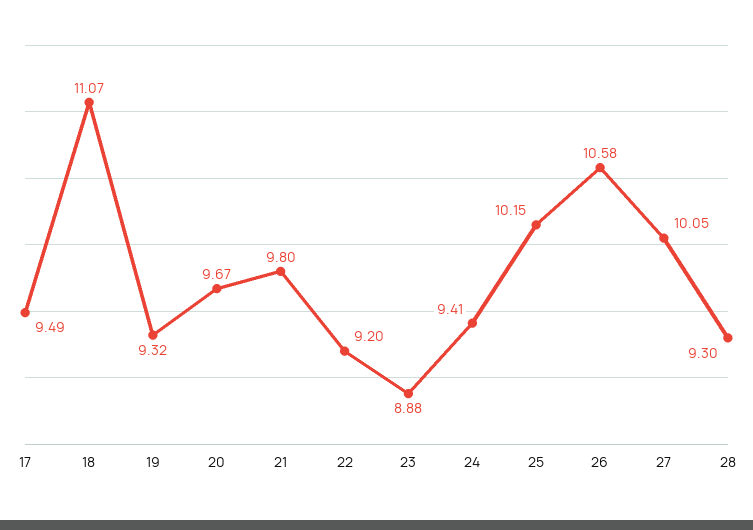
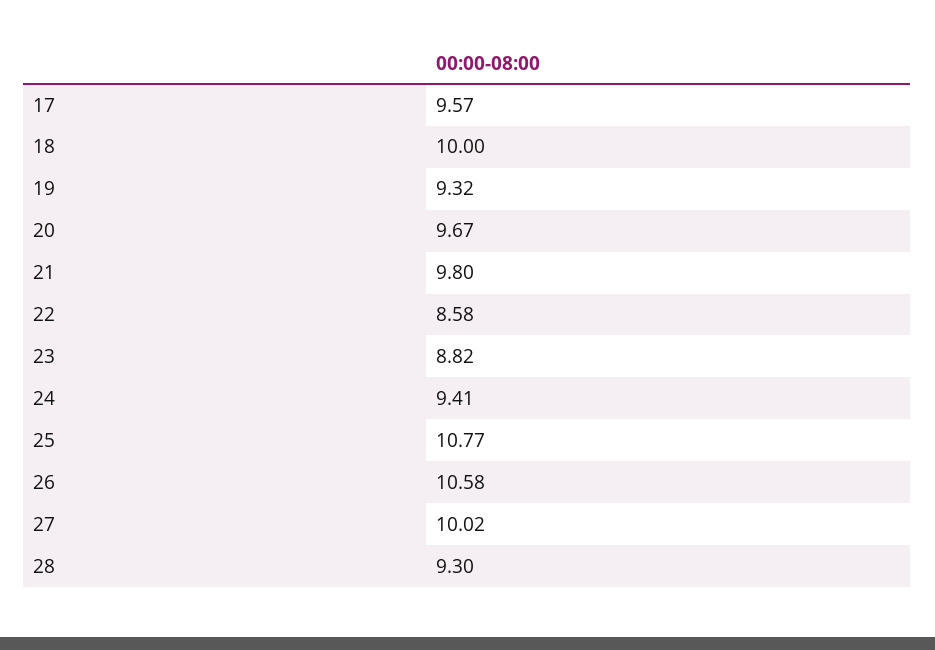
17: 9.49 -> 9.57
18: 11.07 -> 10
22: 9.2 -> 8.58
23: 8.88 -> 8.82
25: 10.15 -> 10.77
27: 10.05 -> 10.02

